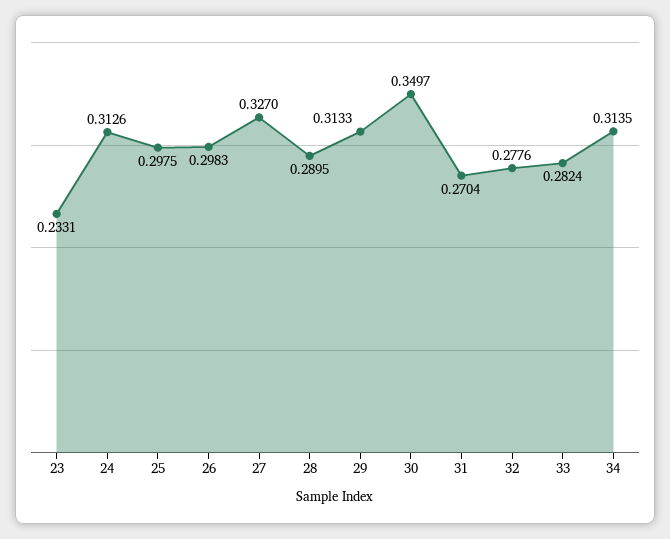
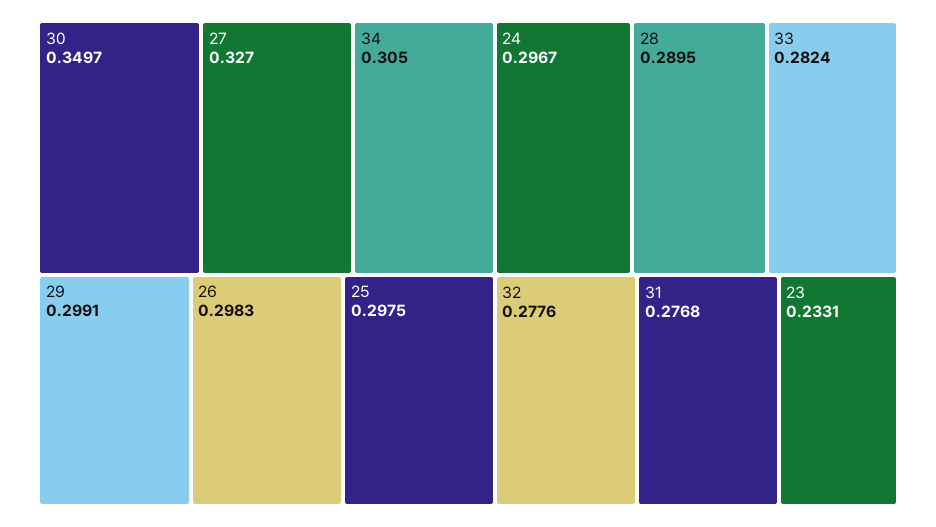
24: 0.3126 -> 0.2967
29: 0.3133 -> 0.2991
31: 0.2704 -> 0.2768
34: 0.3135 -> 0.305

